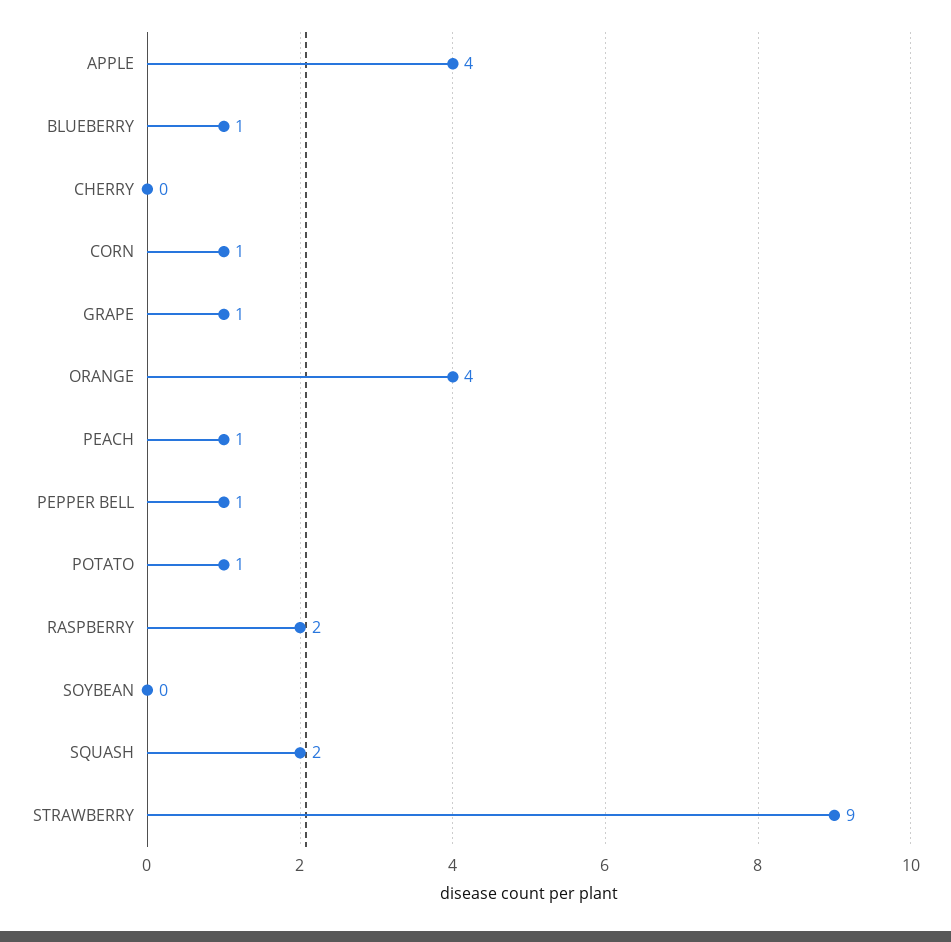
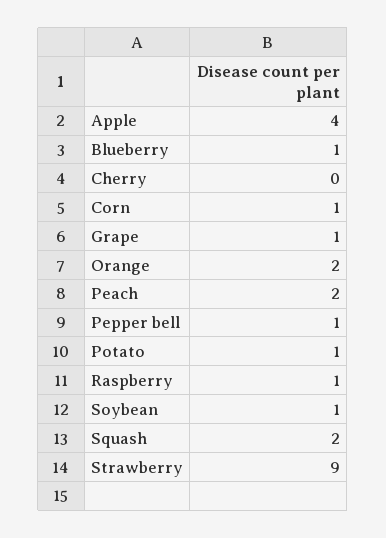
ORANGE: 4 -> 2
PEACH: 1 -> 2
RASPBERRY: 2 -> 1
SOYBEAN: 0 -> 1

